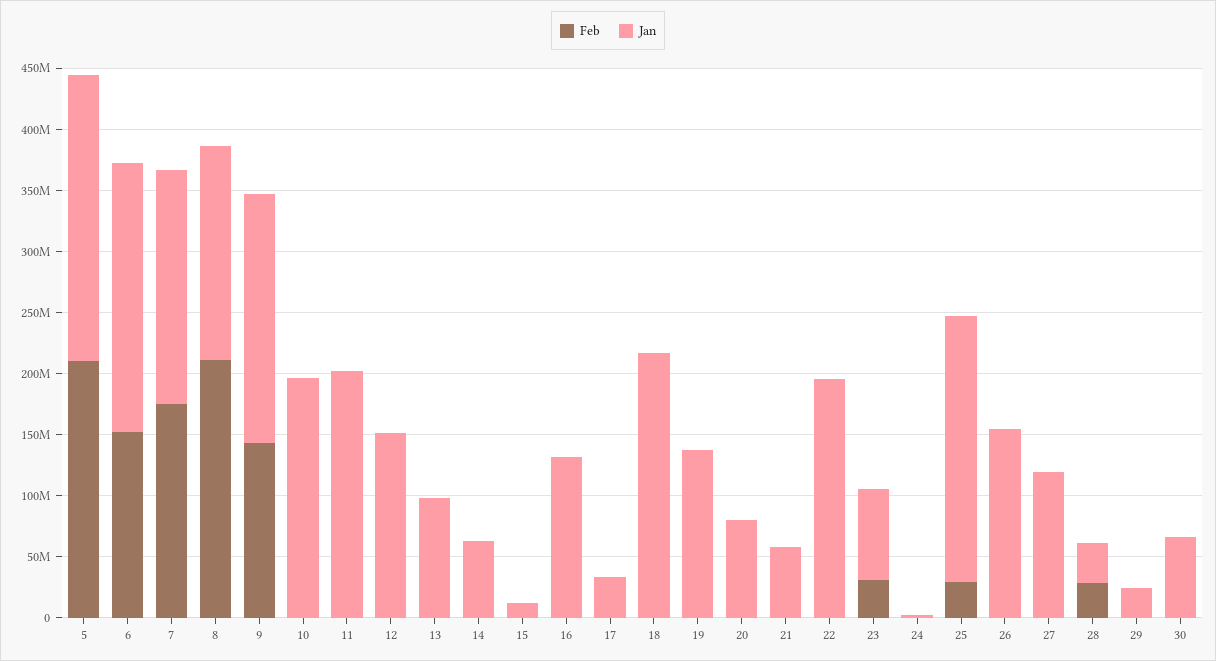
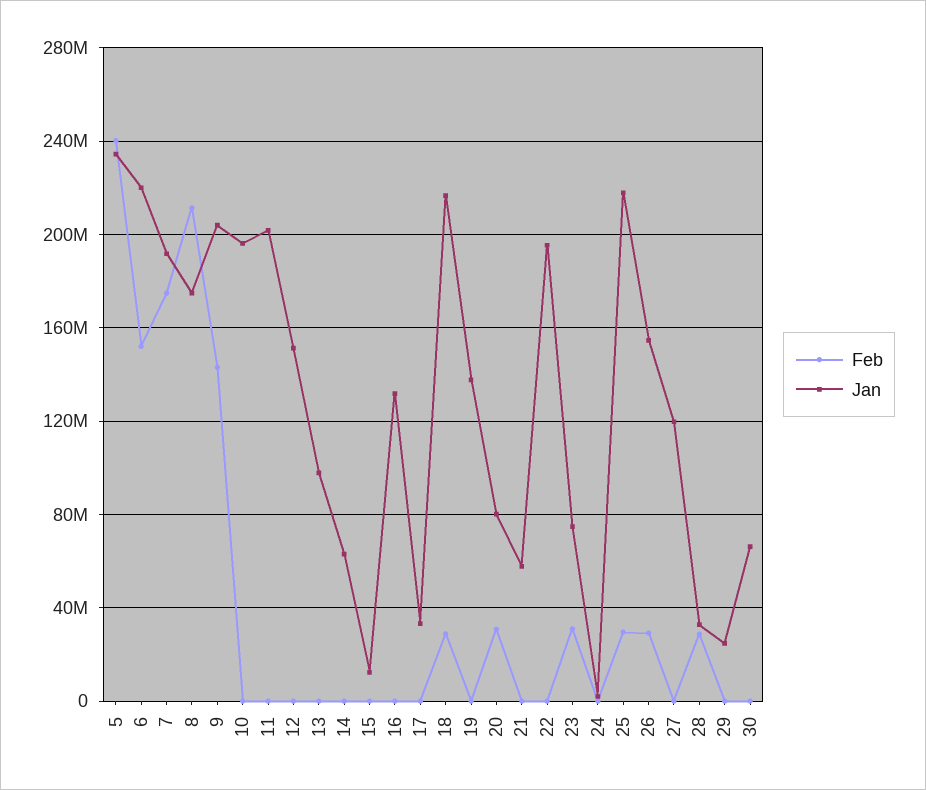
Feb, 5: 210000000 -> 240000000
Feb, 18: 0 -> 30000000
Feb, 20: 0 -> 30000000
Feb, 26: 0 -> 30000000

